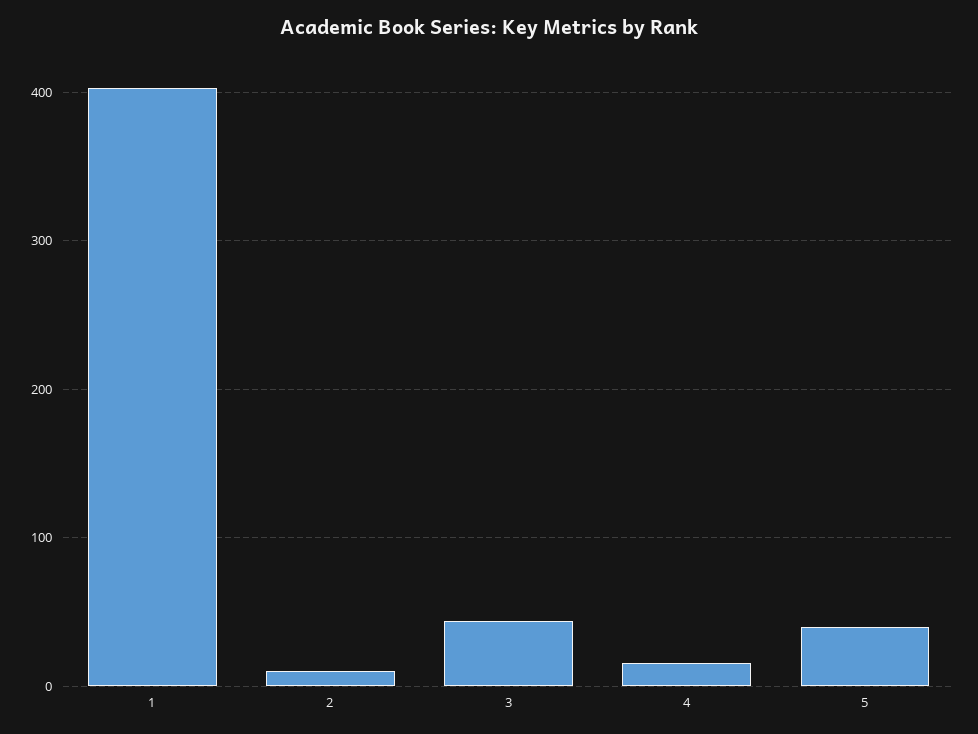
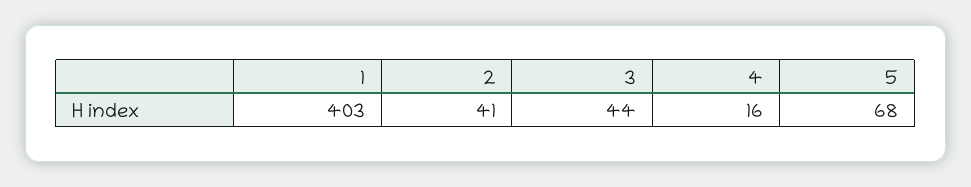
2: 10 -> 41
5: 40 -> 68

